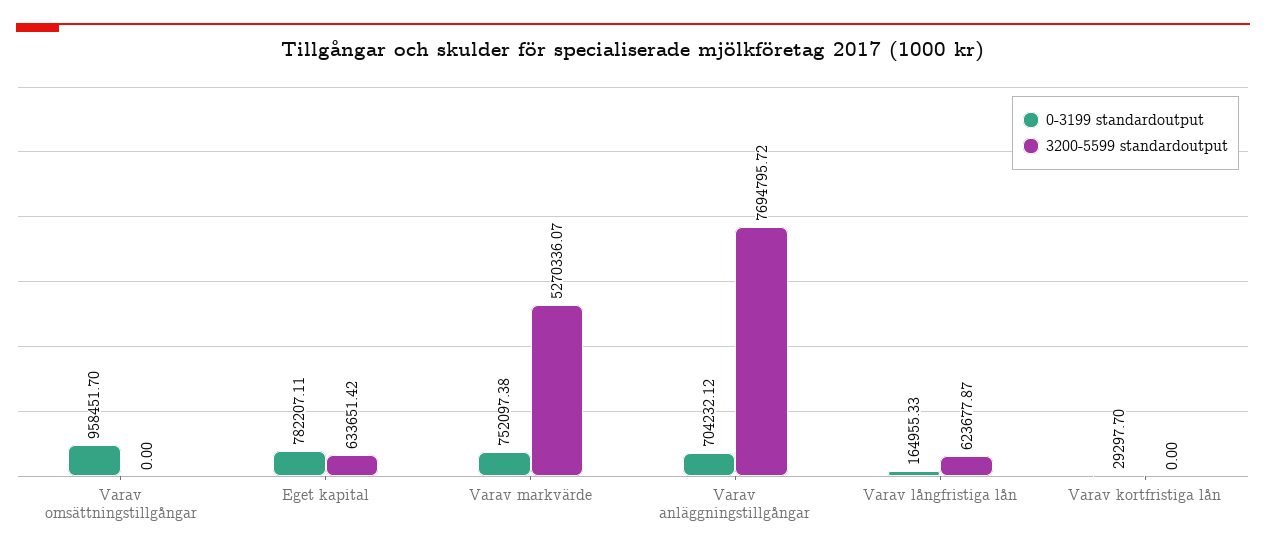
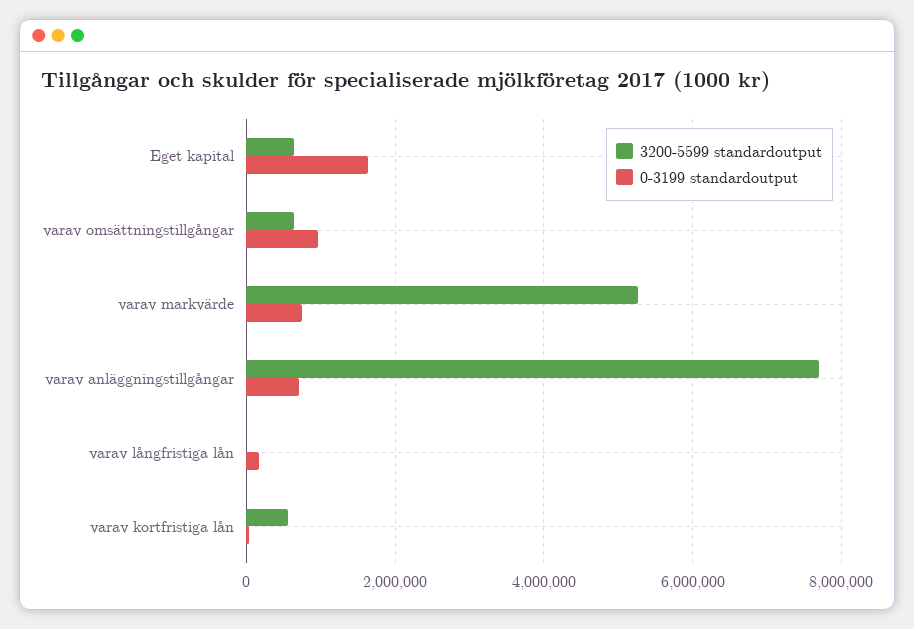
3200-5599 standardoutput, Varav omsättningstillgångar: 0 -> 600000
0-3199 standardoutput, Eget kapital: 782207.11 -> 1600000
3200-5599 standardoutput, Varav långfristiga lån: 623677.87 -> 0
3200-5599 standardoutput, Varav kortfristiga lån: 0 -> 600000

